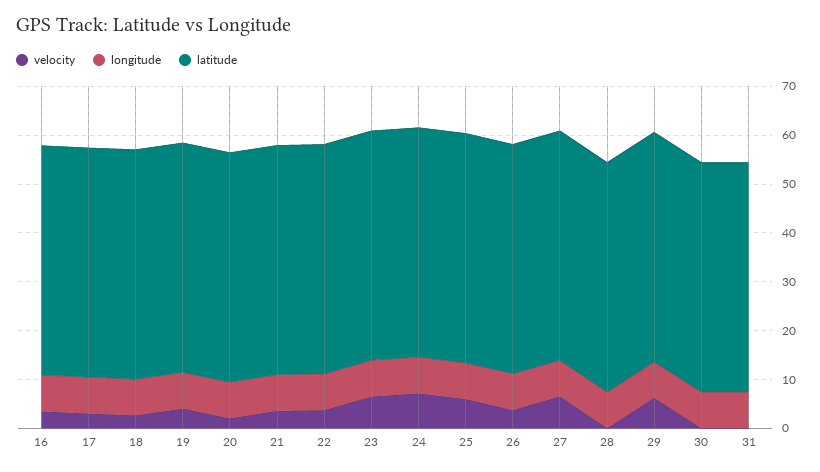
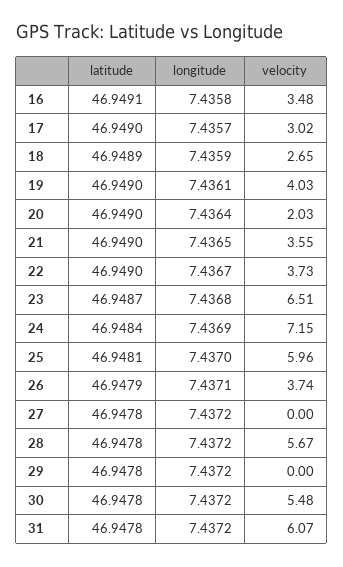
velocity, 27: 6 -> 0
velocity, 28: 0 -> 5.67
velocity, 29: 6 -> 0
velocity, 30: 0 -> 5.48
velocity, 31: 0 -> 6.07

